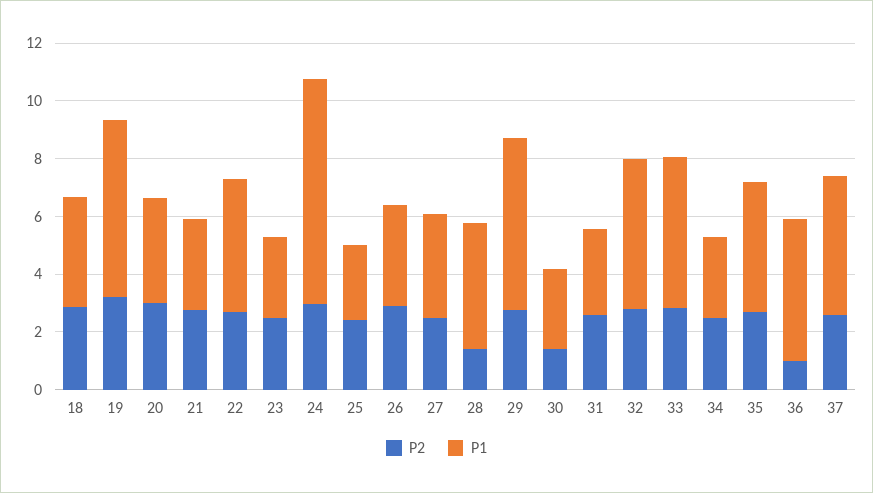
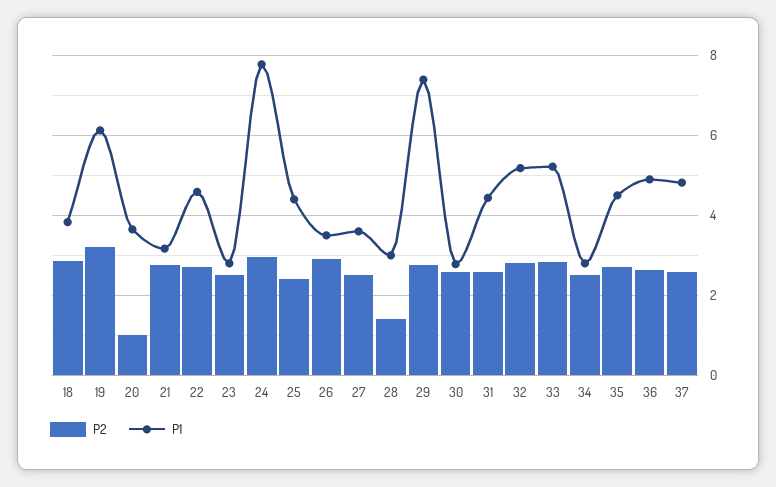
P2, 20: 3 -> 1
P1, 25: 2.5 -> 4.4
P1, 28: 4.5 -> 3
P1, 29: 6 -> 7.4
P2, 30: 1.5 -> 2.6
P1, 31: 3 -> 4.4
P2, 36: 1 -> 2.6

